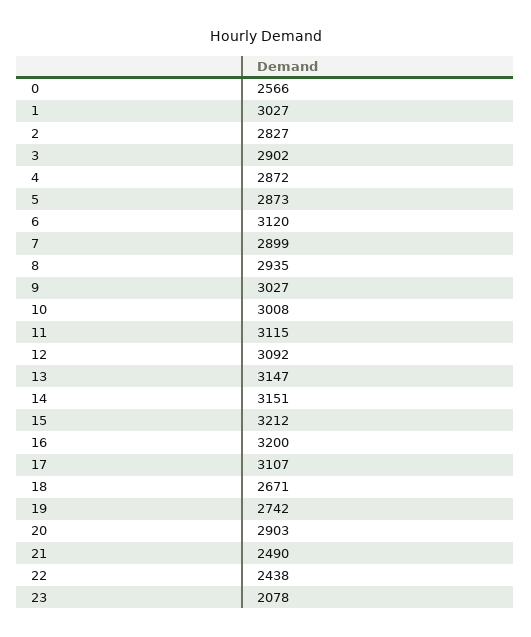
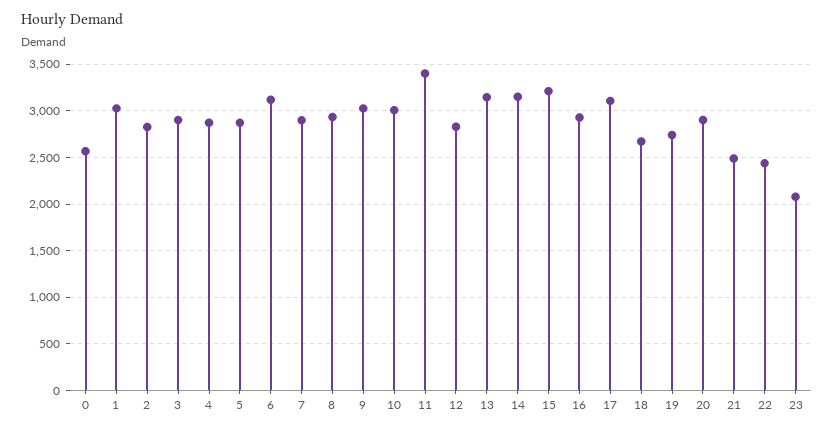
11: 3115 -> 3400
12: 3092 -> 2800
16: 3200 -> 2900

